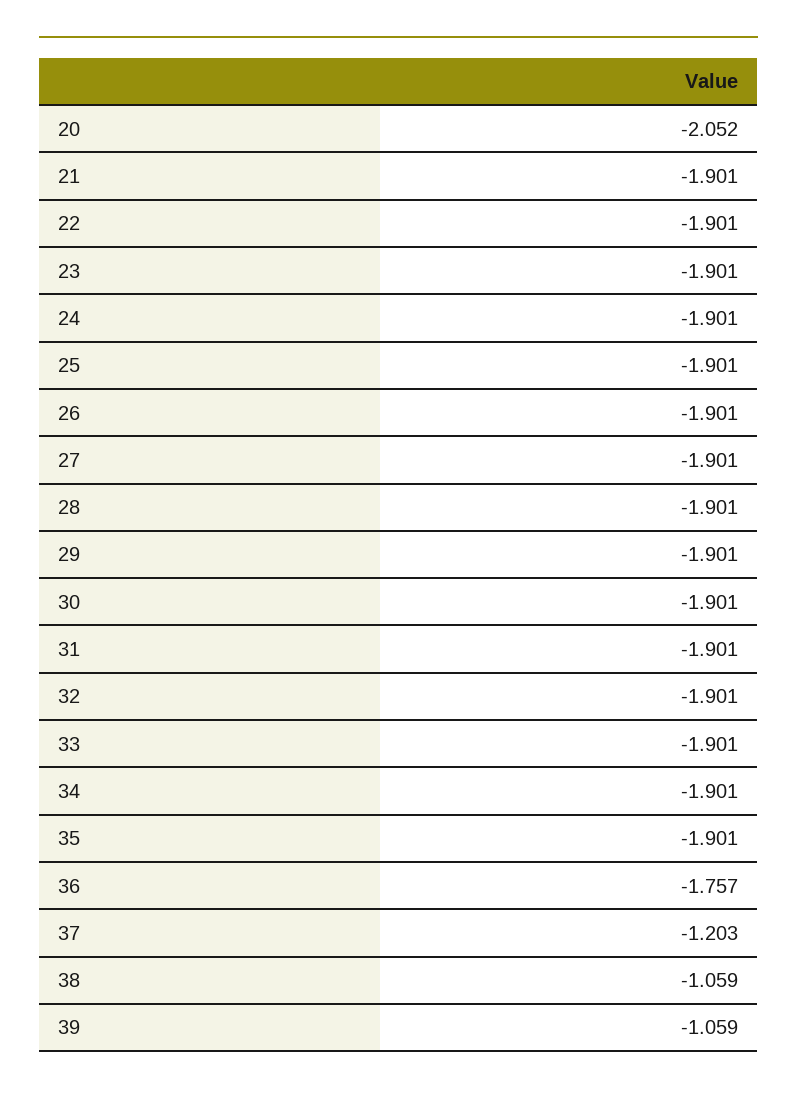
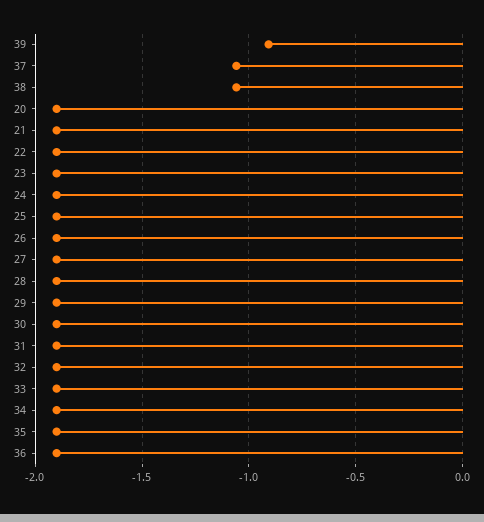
20: -2.052 -> -1.9
36: -1.757 -> -1.9
37: -1.203 -> -1.05
39: -1.059 -> -0.9

